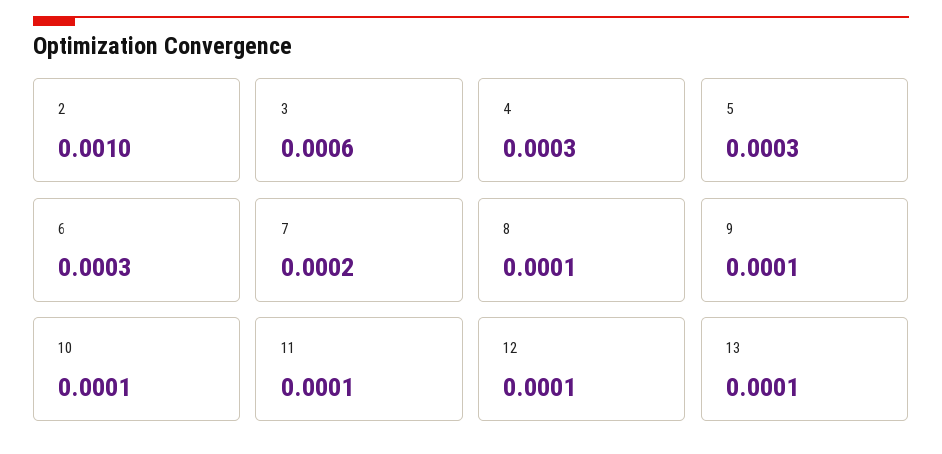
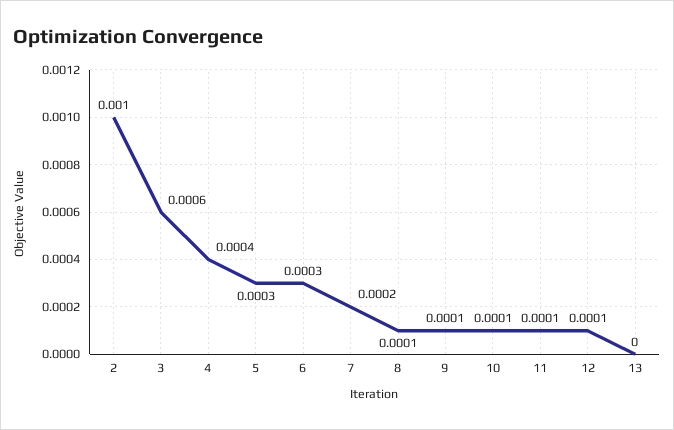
4: 0.0003 -> 0.0004
13: 0.0001 -> 0

